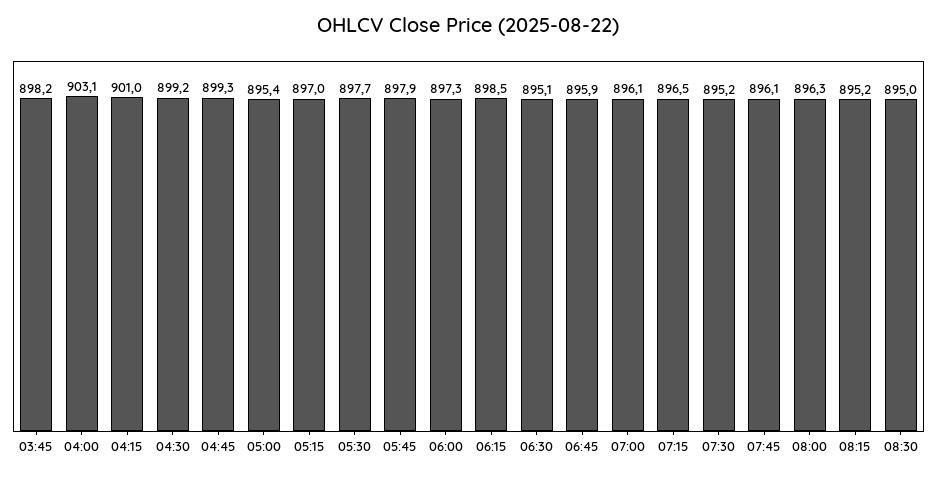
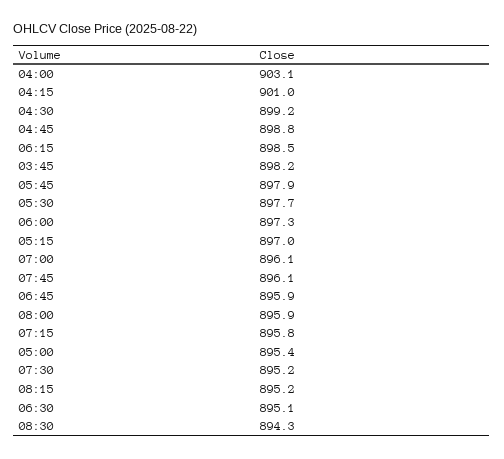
04:45: 899.3 -> 898.8
07:15: 896.5 -> 895.8
08:00: 896.3 -> 895.9
08:30: 895 -> 894.3

